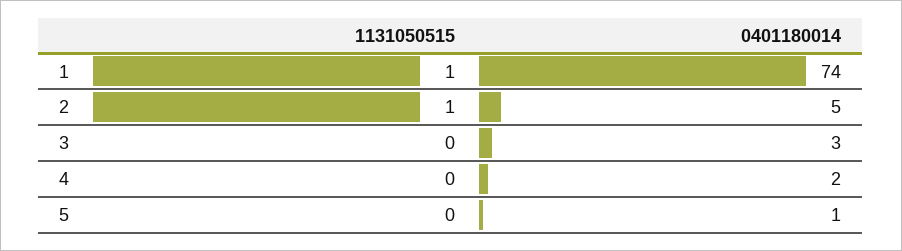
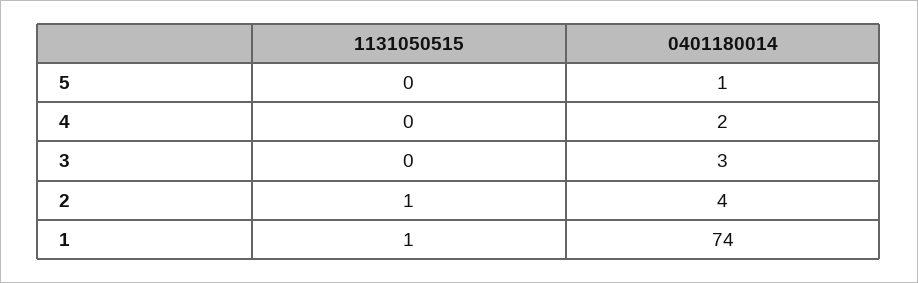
0401180014, 2: 5 -> 4

